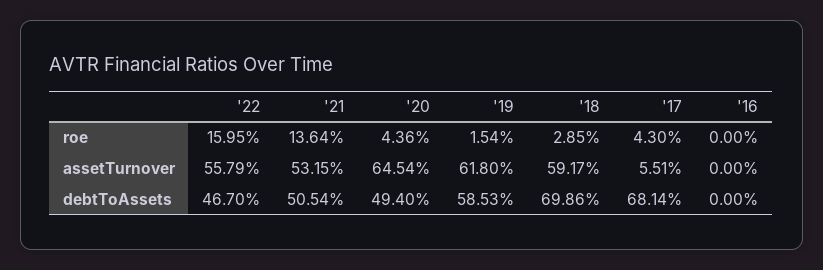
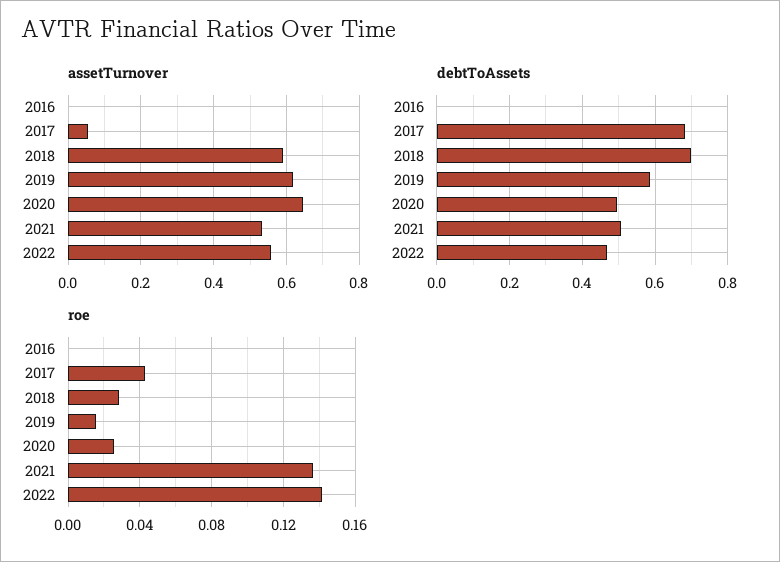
roe, '22: 0.1595 -> 0.14
roe, '20: 0.0436 -> 0.025

